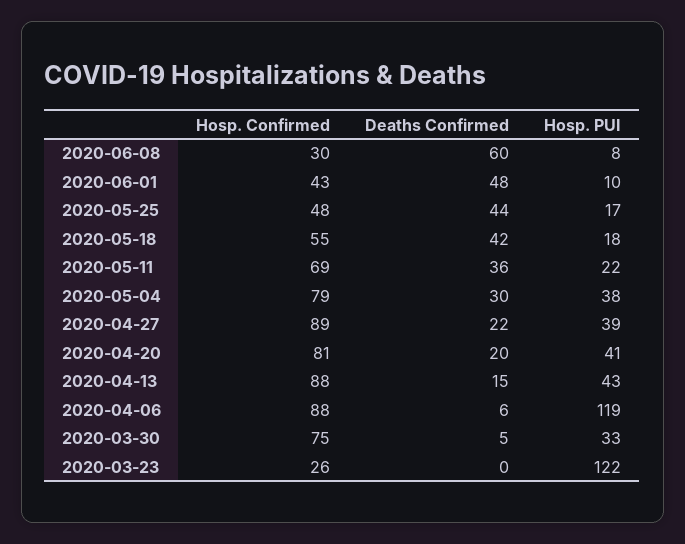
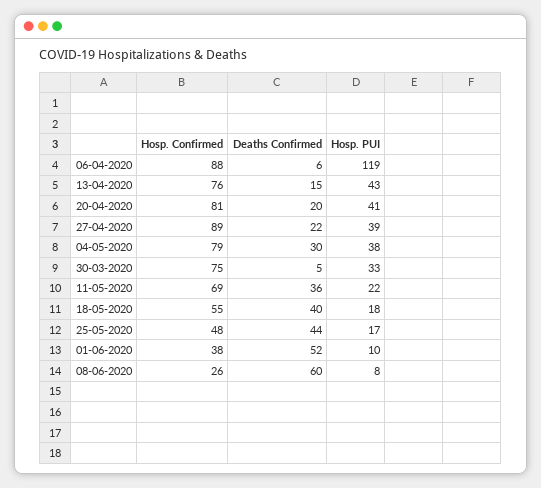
Hosp. Confirmed, 2020-06-08: 30 -> 26
Hosp. Confirmed, 2020-06-01: 43 -> 38
Deaths Confirmed, 2020-06-01: 48 -> 52
Deaths Confirmed, 2020-05-18: 42 -> 40
Hosp. Confirmed, 2020-04-13: 88 -> 76
Hosp. Confirmed, 2020-03-23: 26 -> none
Deaths Confirmed, 2020-03-23: 0 -> none
Hosp. PUI, 2020-03-23: 122 -> none

